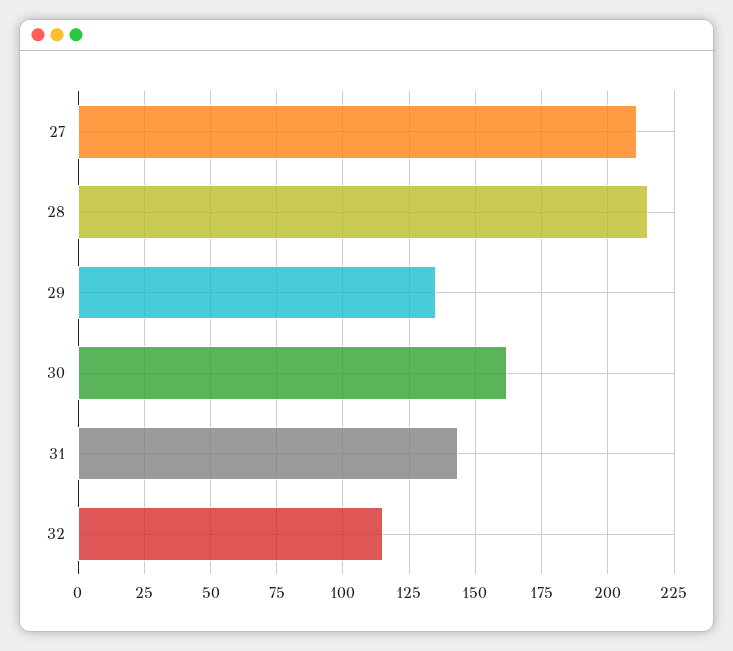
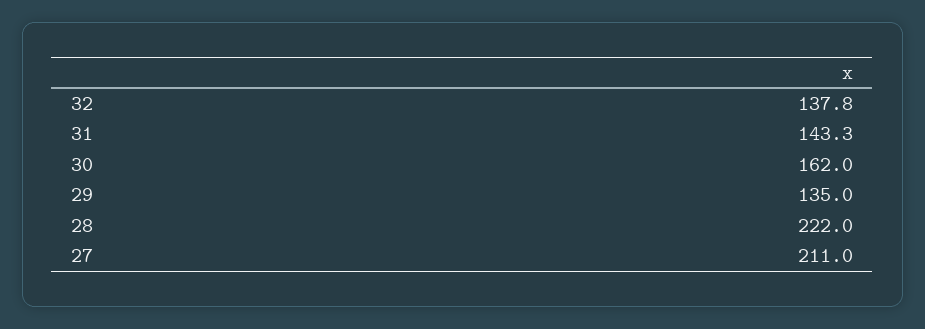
28: 215 -> 222
32: 115 -> 137.8

